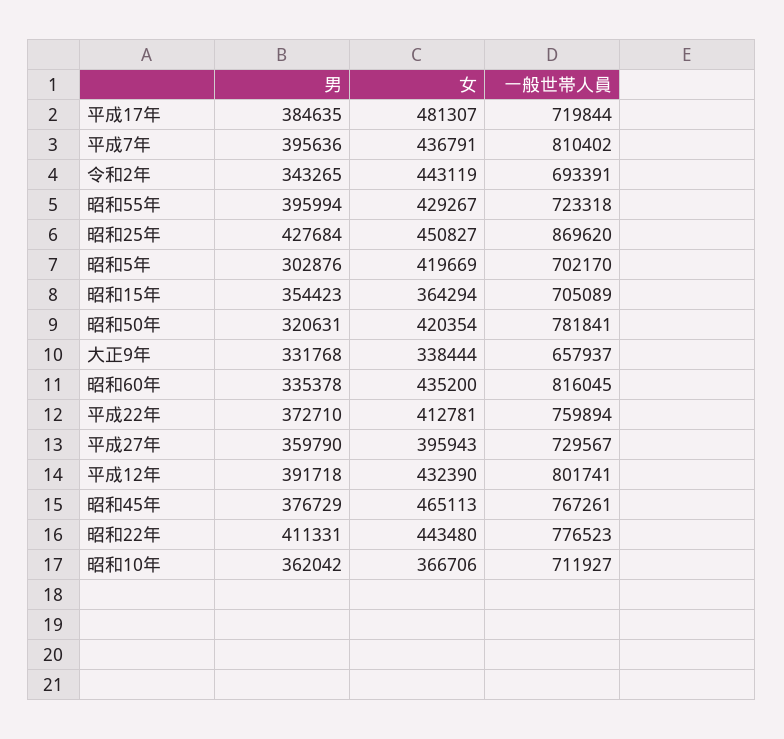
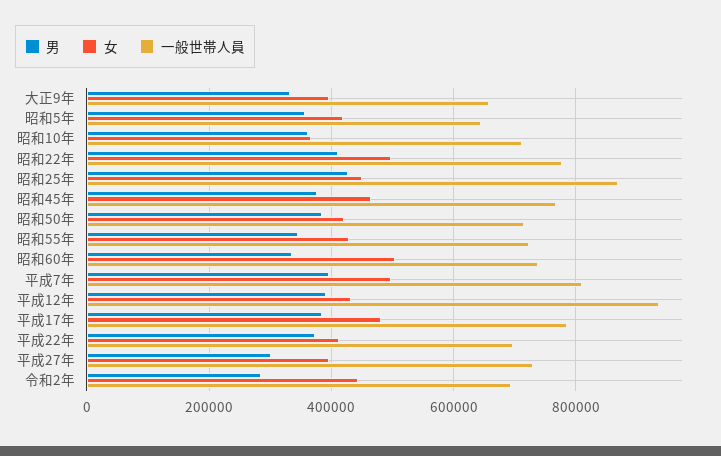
一般世帯人員, 平成17年: 719844 -> 780000
女, 平成7年: 436791 -> 500000
男, 令和2年: 343265 -> 280000
男, 昭和55年: 395994 -> 340000
男, 昭和5年: 302876 -> 360000
一般世帯人員, 昭和5年: 702170 -> 640000
男, 昭和15年: 354423 -> none
女, 昭和15年: 364294 -> none
一般世帯人員, 昭和15年: 705089 -> none
男, 昭和50年: 320631 -> 380000
一般世帯人員, 昭和50年: 781841 -> 720000
女, 大正9年: 338444 -> 400000
女, 昭和60年: 435200 -> 500000
一般世帯人員, 昭和60年: 816045 -> 740000
一般世帯人員, 平成22年: 759894 -> 700000
男, 平成27年: 359790 -> 300000
一般世帯人員, 平成12年: 801741 -> 940000
女, 昭和22年: 443480 -> 500000

